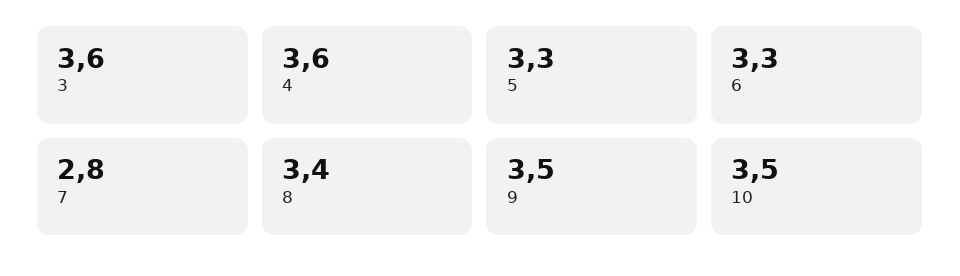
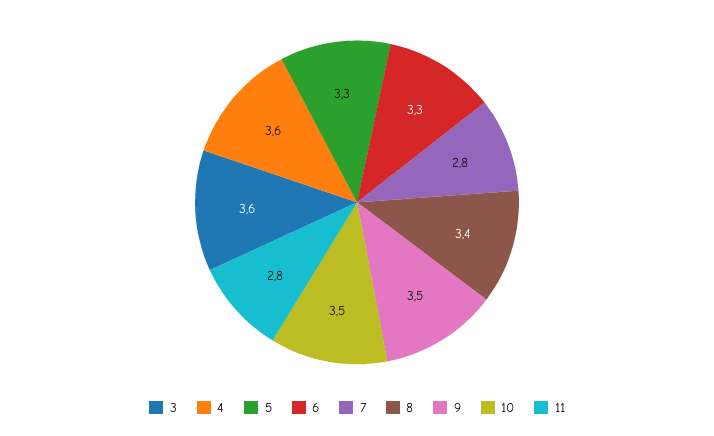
11: none -> 2.8

